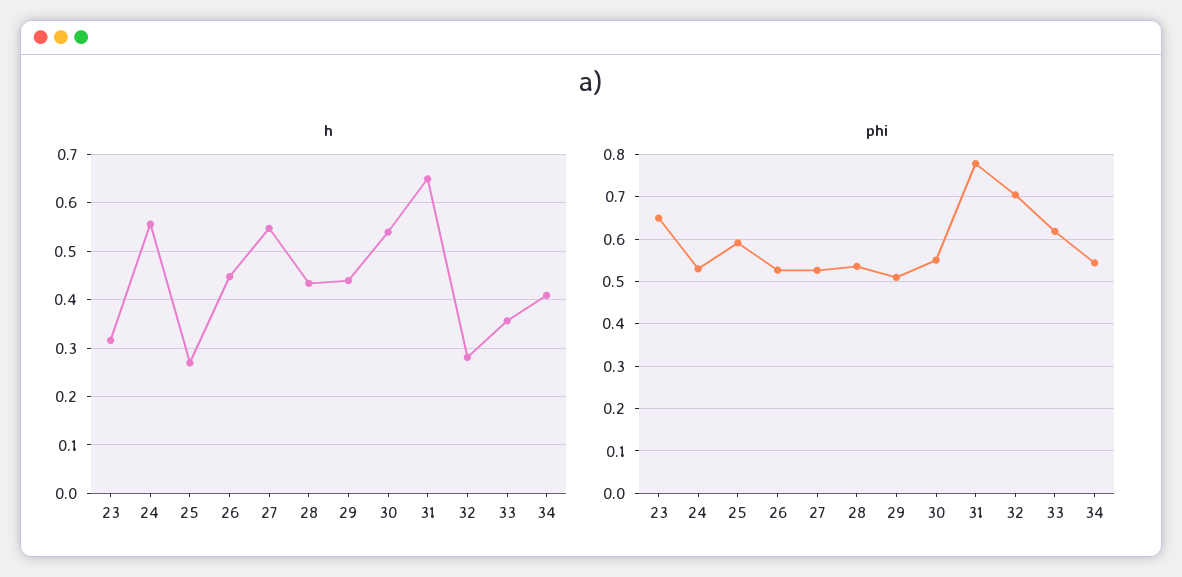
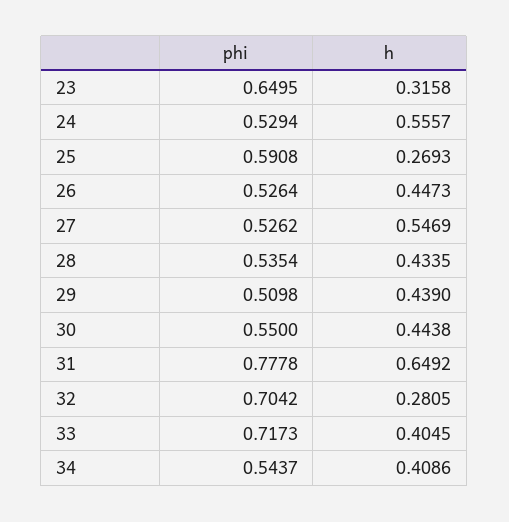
h, 30: 0.54 -> 0.4438
h, 33: 0.36 -> 0.4045
phi, 33: 0.62 -> 0.7173

